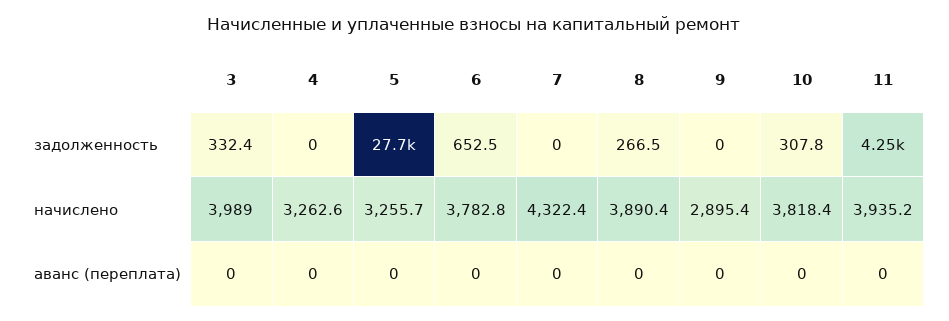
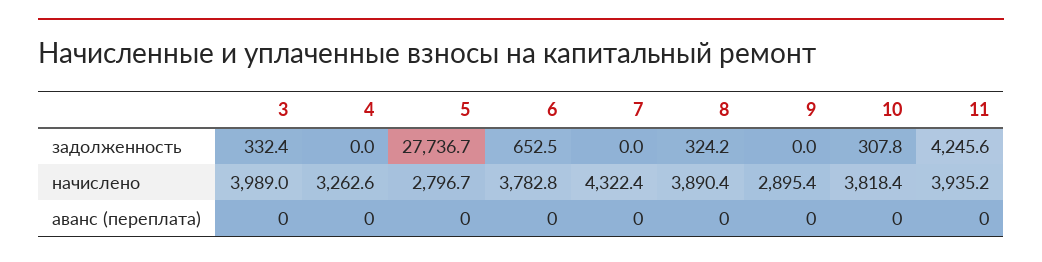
8, задолженность: 266.5 -> 324.2
5, начислено: 3255.7 -> 2796.7

